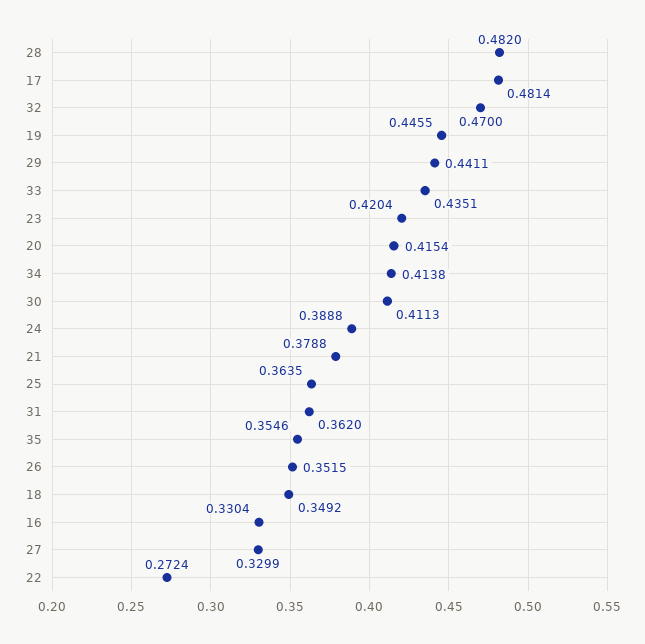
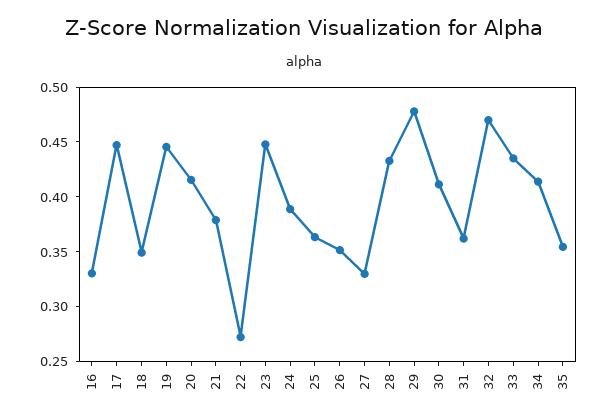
28: 0.482 -> 0.43
17: 0.4814 -> 0.45
29: 0.4411 -> 0.48
23: 0.4204 -> 0.45

